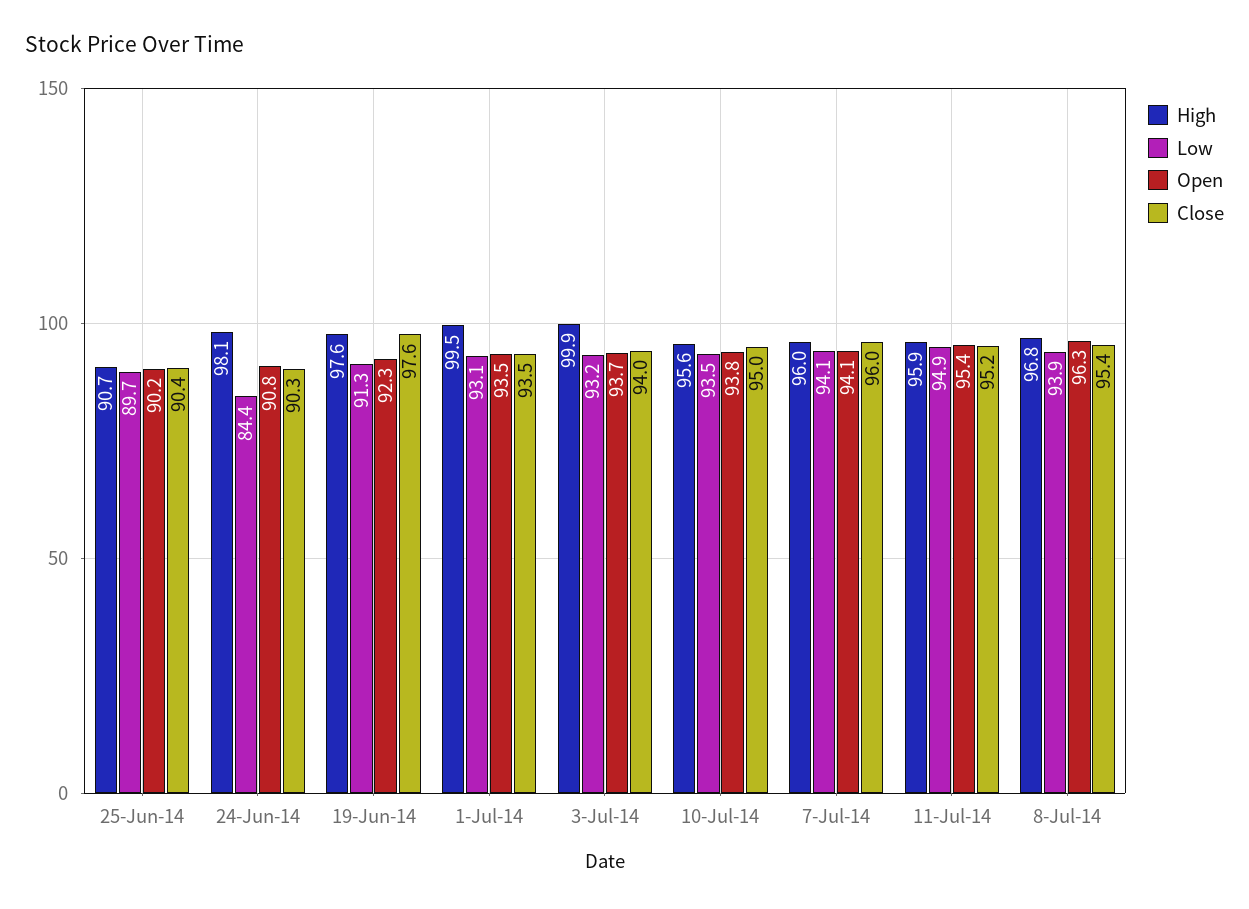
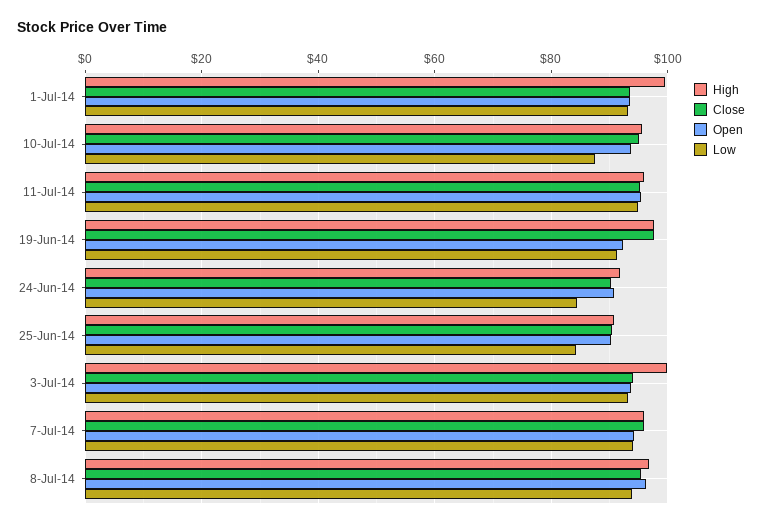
Low, 25-Jun-14: 89.7 -> 84
High, 24-Jun-14: 98.1 -> 92
Low, 10-Jul-14: 93.5 -> 88

